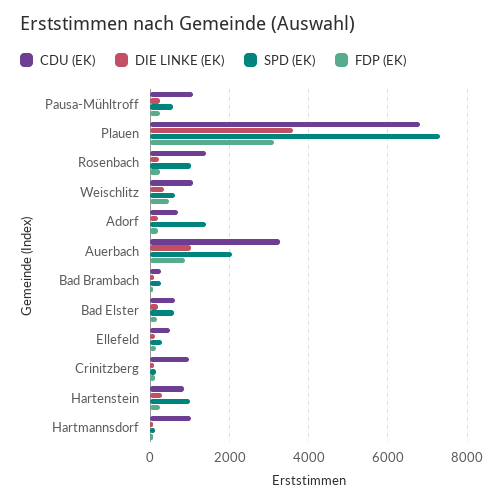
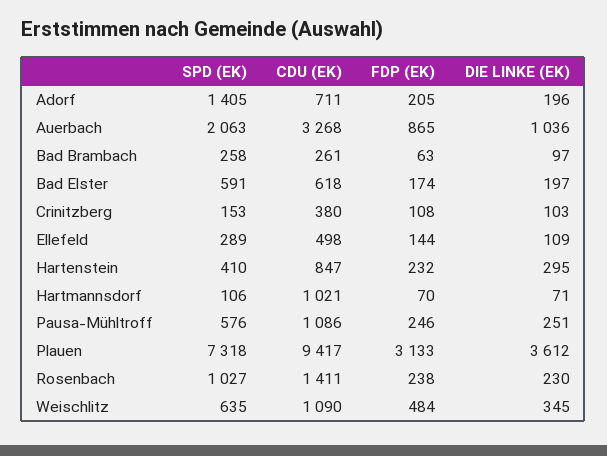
CDU (EK), Plauen: 6800 -> 9417
CDU (EK), Crinitzberg: 1000 -> 380
SPD (EK), Hartenstein: 1000 -> 410

